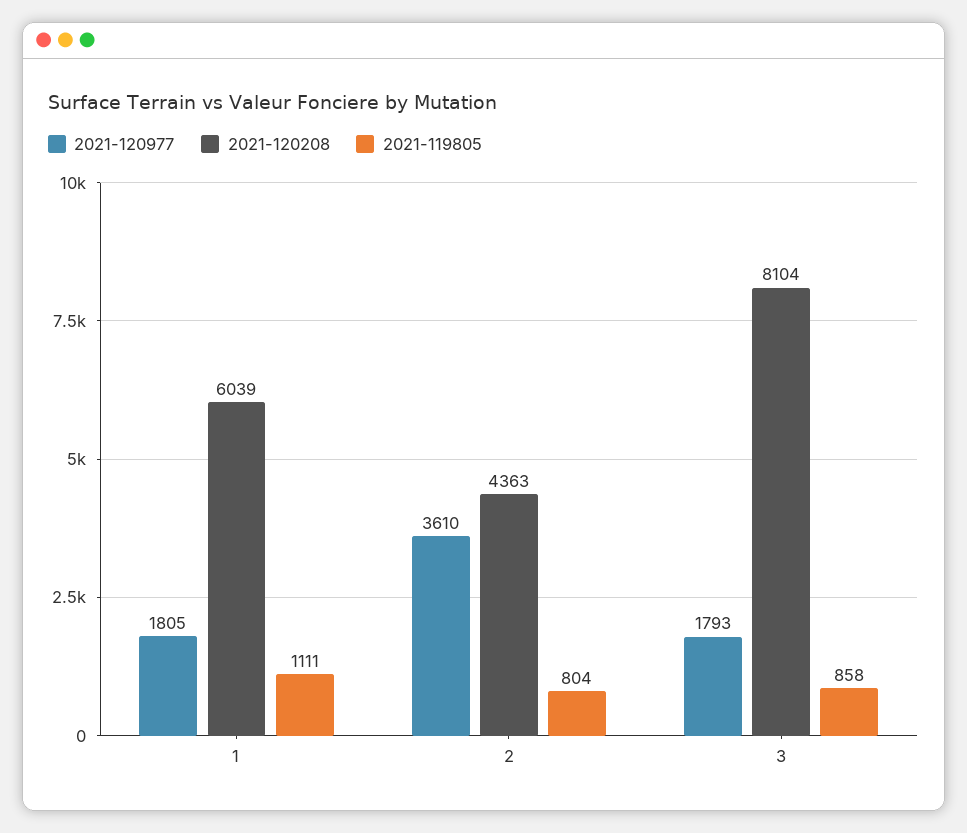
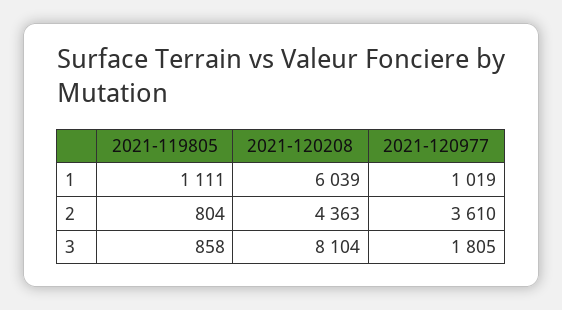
2021-120977, 1: 1805 -> 1019
2021-120977, 3: 1793 -> 1805

